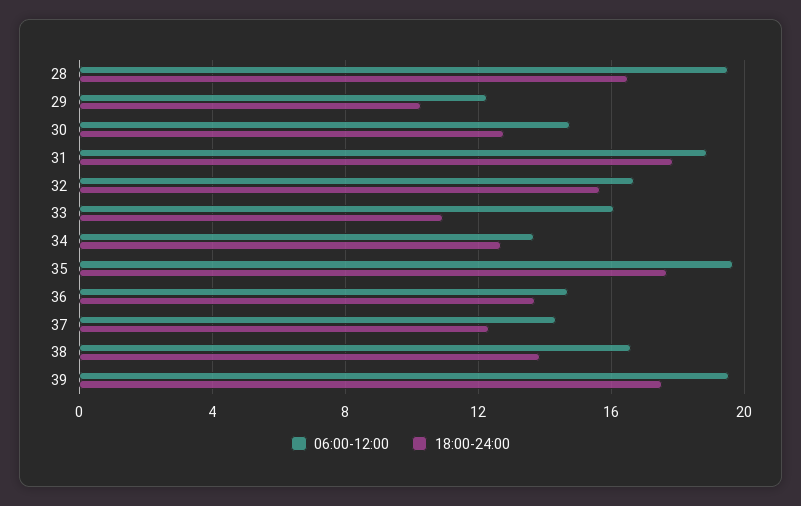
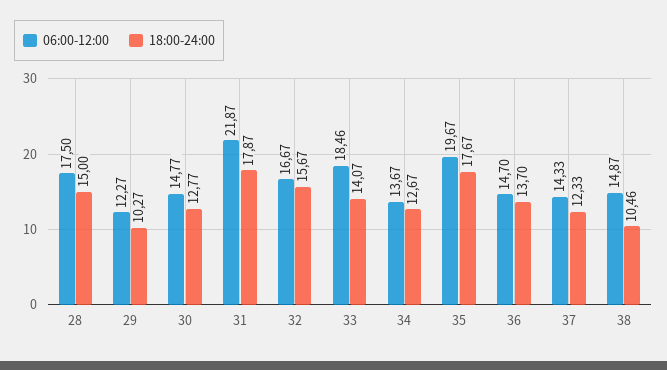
06:00-12:00, 28: 19.5 -> 17.5
18:00-24:00, 28: 16.5 -> 15
06:00-12:00, 31: 19 -> 21.87
06:00-12:00, 33: 16 -> 18.46
18:00-24:00, 33: 11 -> 14.07
06:00-12:00, 38: 16.5 -> 14.87
18:00-24:00, 38: 14 -> 10.46
06:00-12:00, 39: 19.5 -> none
18:00-24:00, 39: 17.5 -> none

